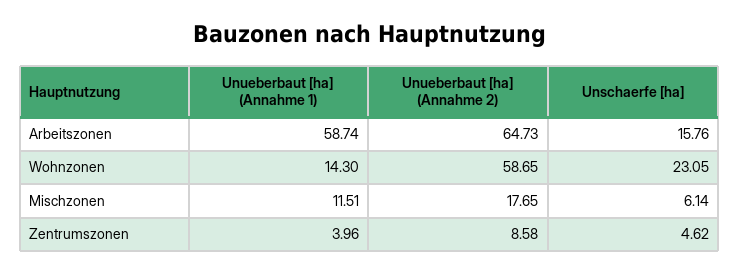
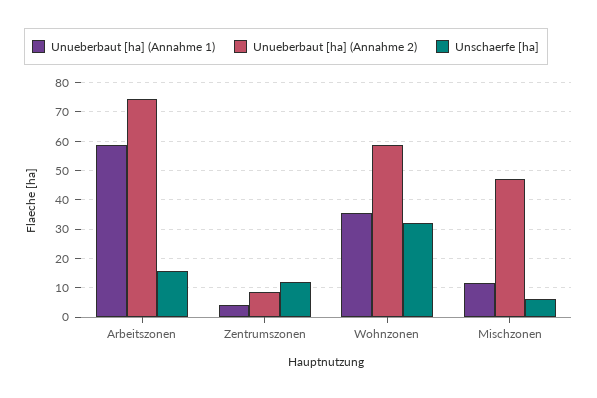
Unueberbaut [ha] (Annahme 2), Arbeitszonen: 64.73 -> 75
Unueberbaut [ha] (Annahme 1), Wohnzonen: 14.3 -> 35
Unschaerfe [ha], Wohnzonen: 23.05 -> 32.5
Unueberbaut [ha] (Annahme 2), Mischzonen: 17.65 -> 47.5
Unschaerfe [ha], Zentrumszonen: 4.62 -> 12.5

